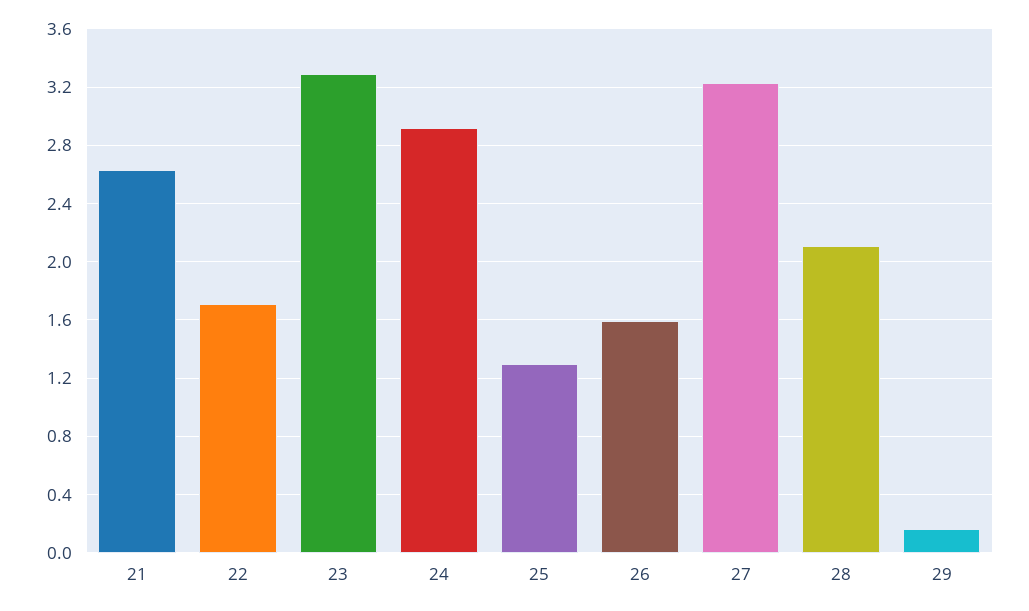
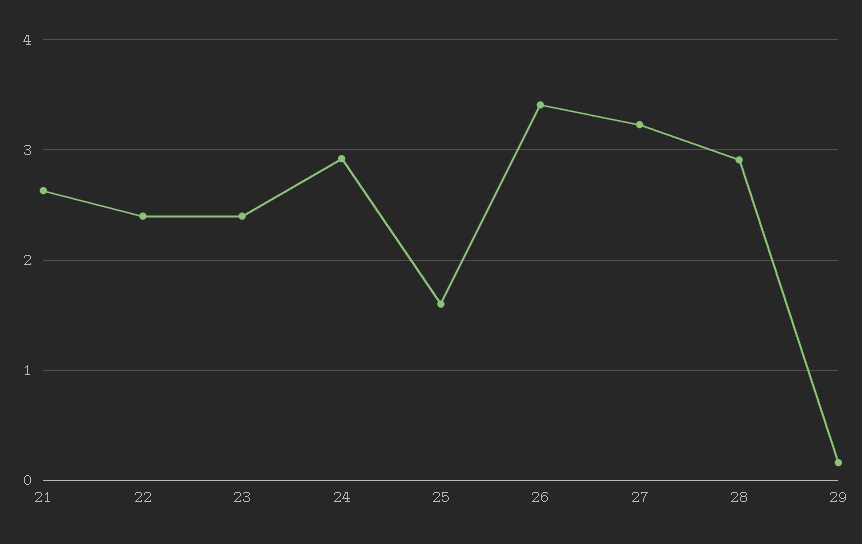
22: 1.7 -> 2.4
23: 3.3 -> 2.4
25: 1.3 -> 1.6
26: 1.6 -> 3.4
28: 2.1 -> 2.9

